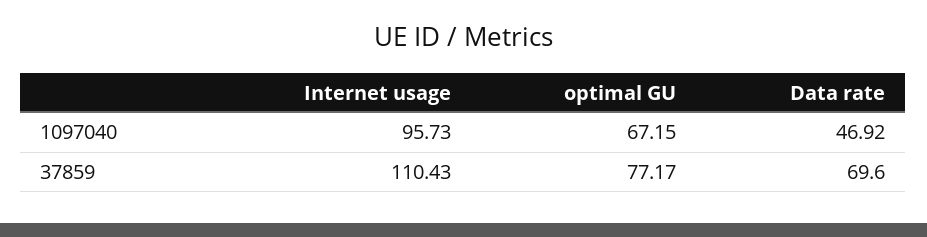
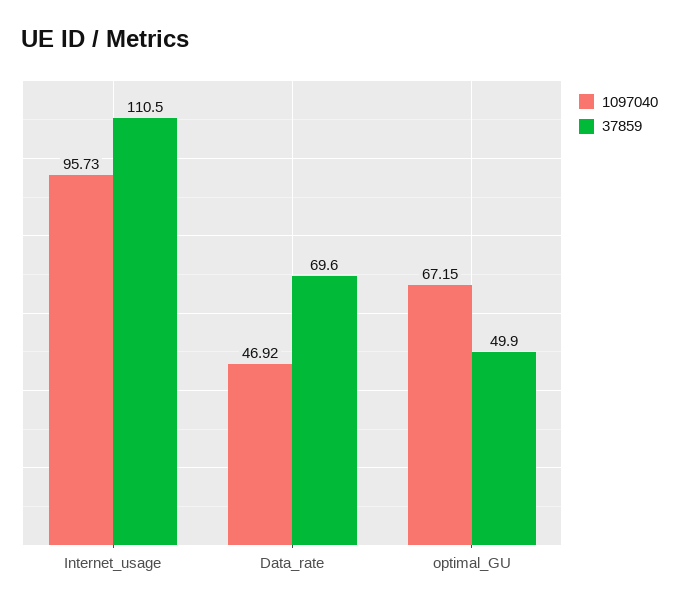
37859, Internet usage: 110.43 -> 110.5
37859, optimal GU: 77.17 -> 49.9

